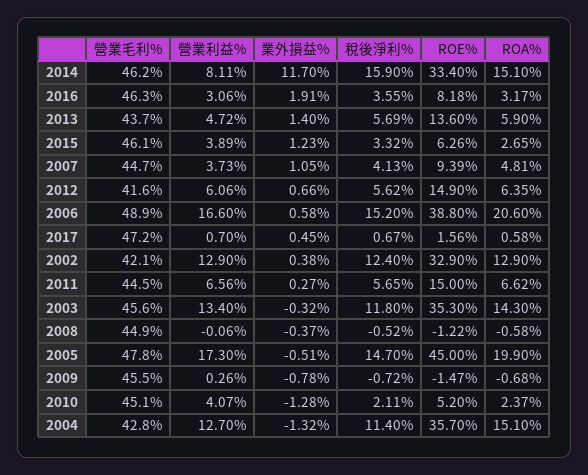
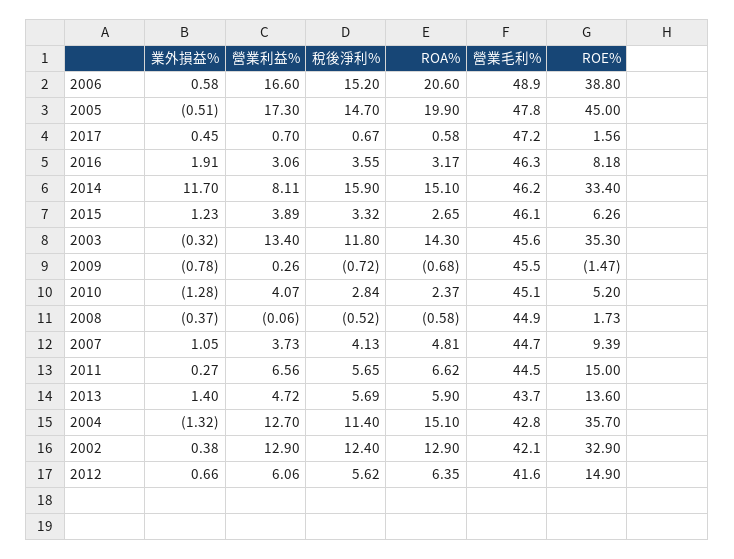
ROE%, 2008: -1.22 -> 1.73
稅後淨利%, 2010: 2.11 -> 2.84

